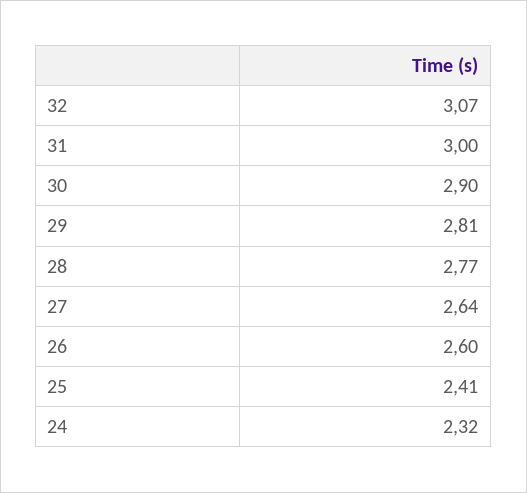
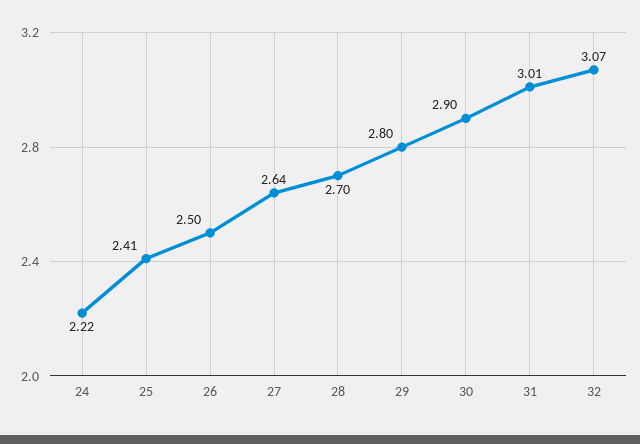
31: 3 -> 3.01
29: 2.81 -> 2.8
28: 2.77 -> 2.7
26: 2.6 -> 2.5
24: 2.32 -> 2.22

